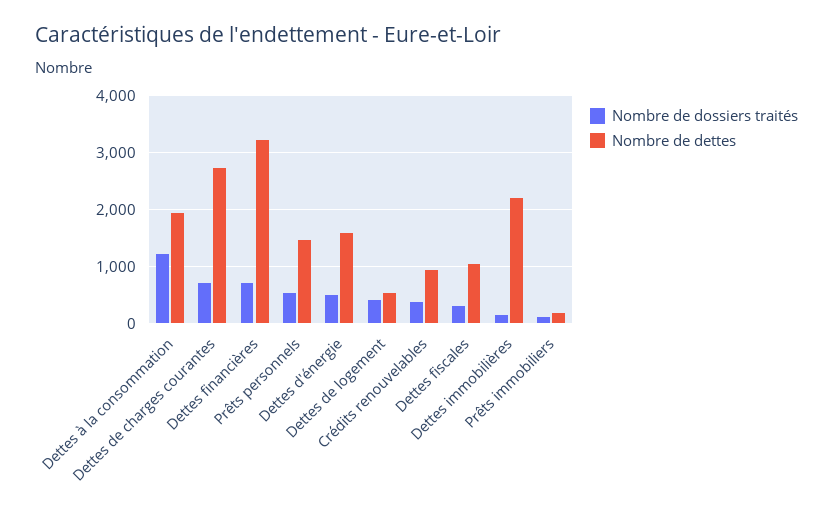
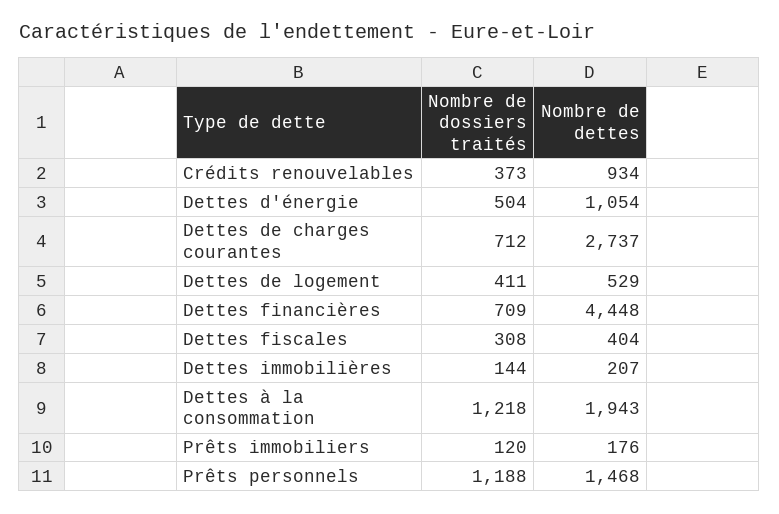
Nombre de dettes, Dettes financières: 3200 -> 4448
Nombre de dossiers traités, Prêts personnels: 600 -> 1188
Nombre de dettes, Dettes d'énergie: 1600 -> 1054
Nombre de dettes, Dettes fiscales: 1000 -> 404
Nombre de dettes, Dettes immobilières: 2200 -> 207

